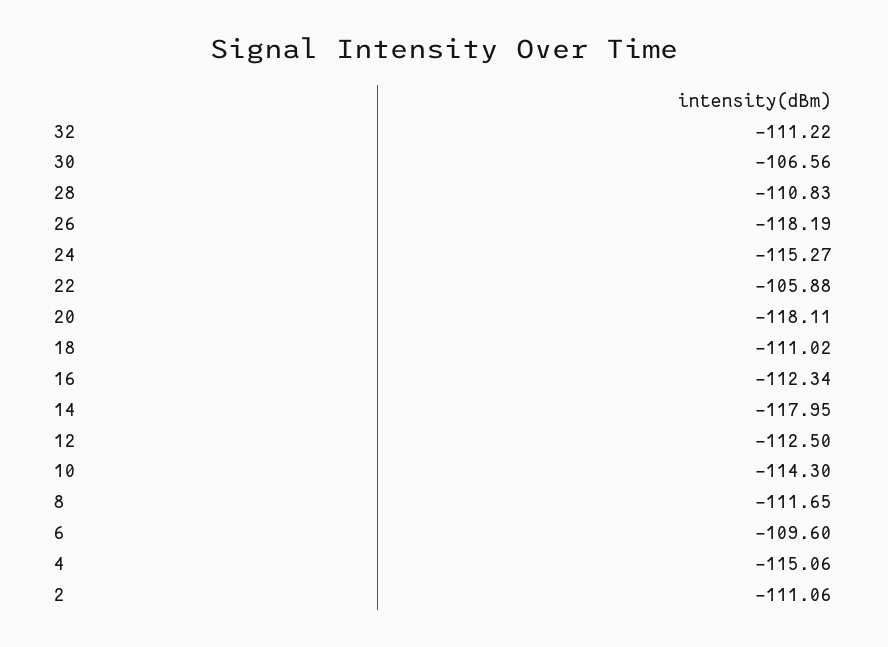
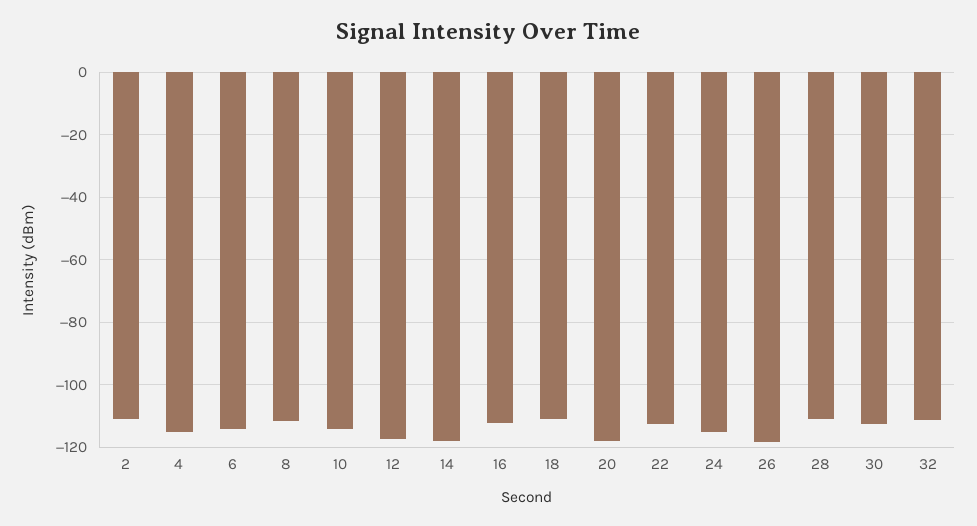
30: -106.56 -> -112
22: -105.88 -> -112
12: -112.5 -> -118
6: -109.6 -> -114

